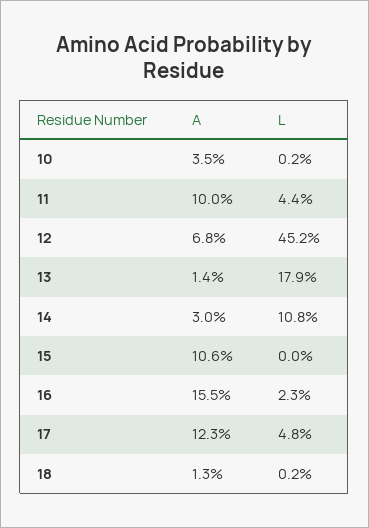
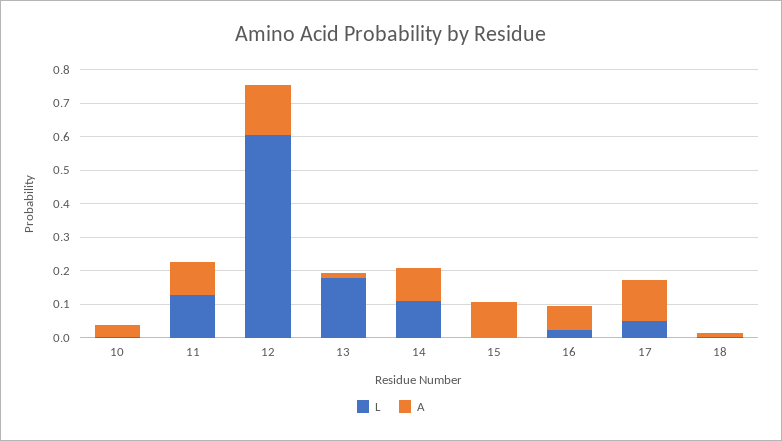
L, 11: 0.044 -> 0.125
A, 12: 0.068 -> 0.15
L, 12: 0.452 -> 0.6
A, 14: 0.03 -> 0.1
A, 16: 0.155 -> 0.075

